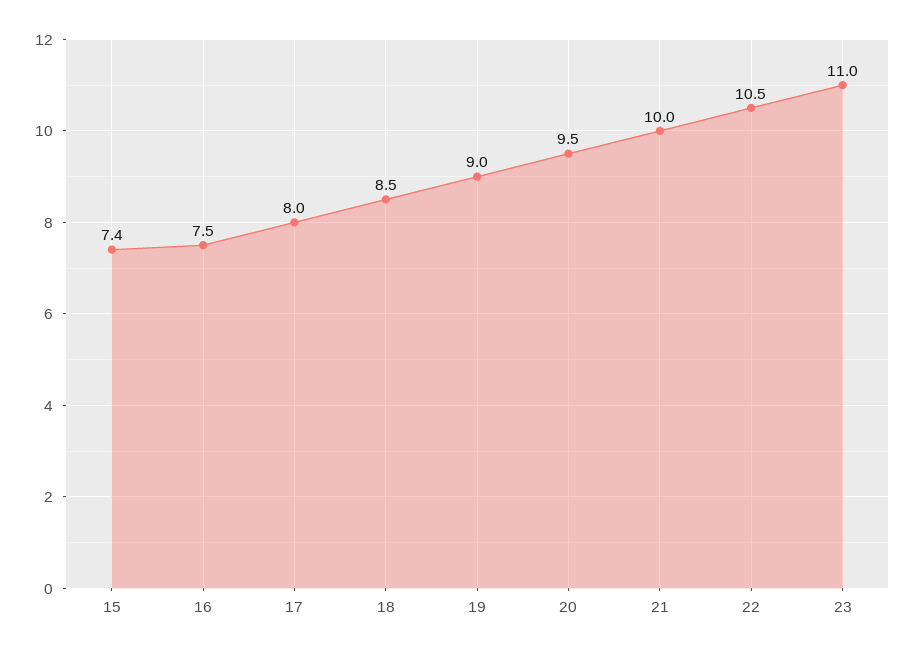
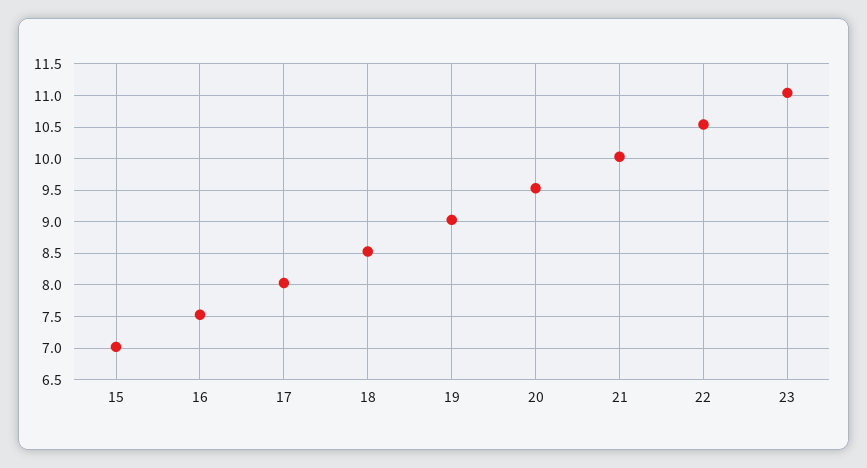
15: 7.4 -> 7

